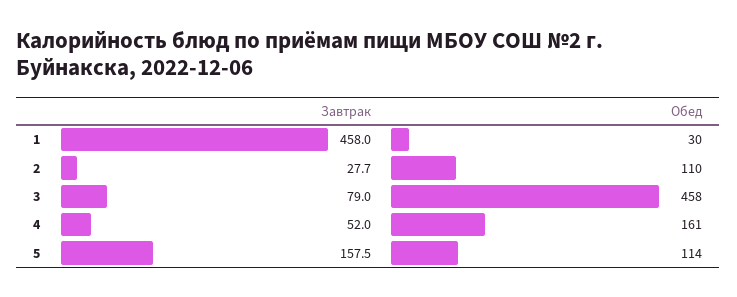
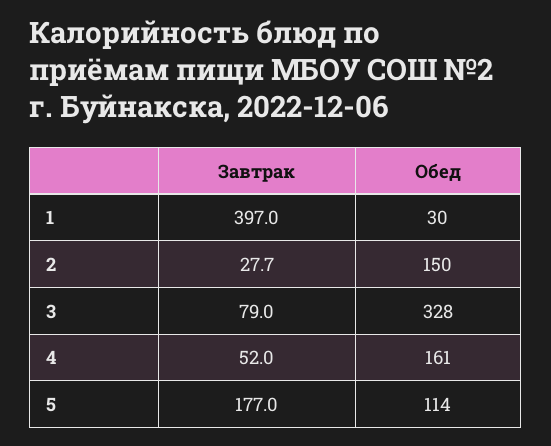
Завтрак, 1: 458 -> 397
Обед, 2: 110 -> 150
Обед, 3: 458 -> 328
Завтрак, 5: 157.5 -> 177

